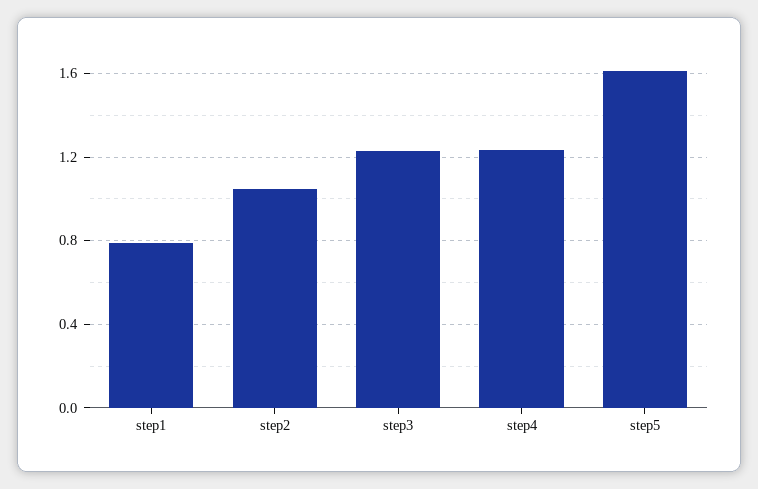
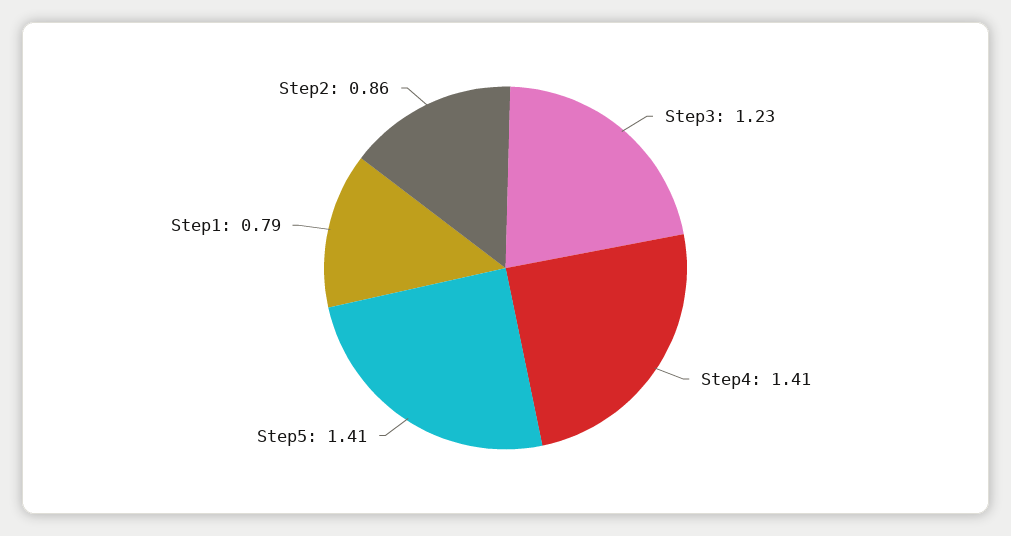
step2: 1.05 -> 0.86
step4: 1.25 -> 1.41
step5: 1.6 -> 1.41

